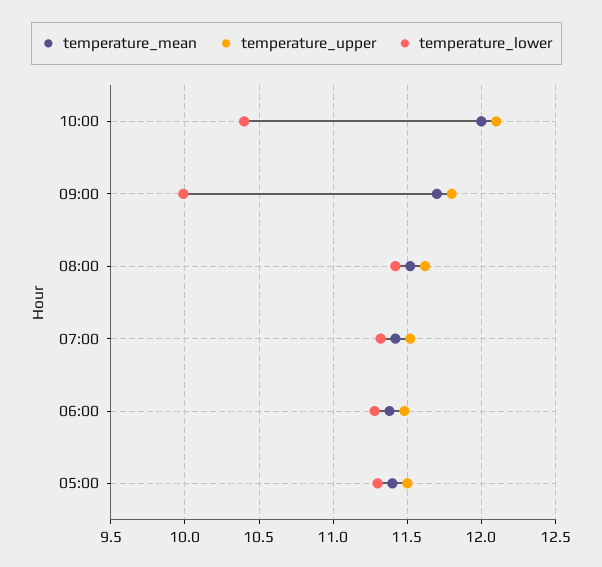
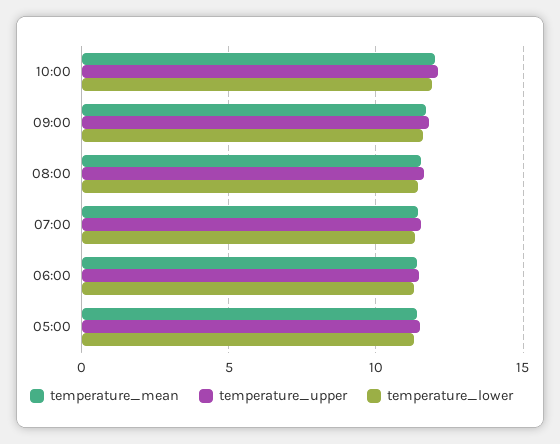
temperature_lower, 10:00: 10.4 -> 12
temperature_lower, 09:00: 10 -> 11.5

